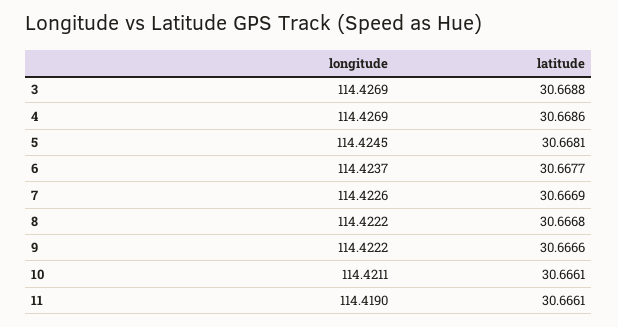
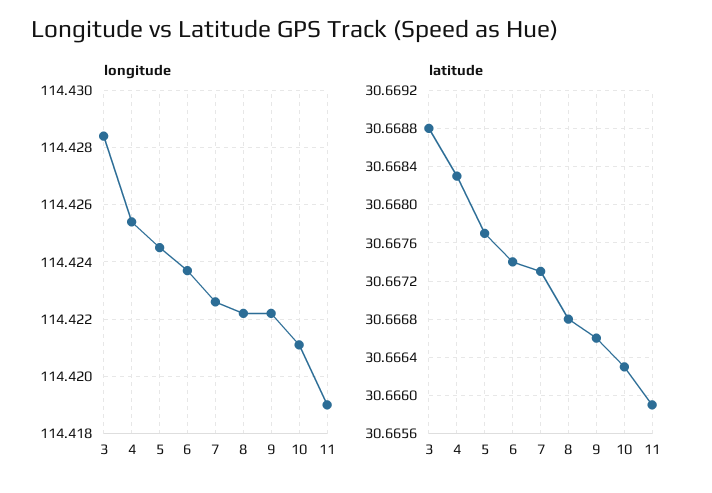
longitude, 3: 114.4269 -> 114.4285
longitude, 4: 114.4269 -> 114.4255
latitude, 4: 30.6686 -> 30.6683
latitude, 5: 30.6681 -> 30.6677
latitude, 6: 30.6677 -> 30.6674
latitude, 7: 30.6669 -> 30.6673
latitude, 10: 30.6661 -> 30.6663
latitude, 11: 30.6661 -> 30.6659

